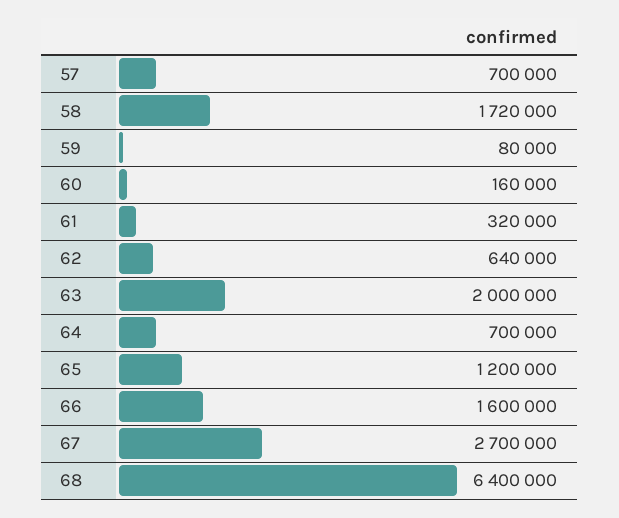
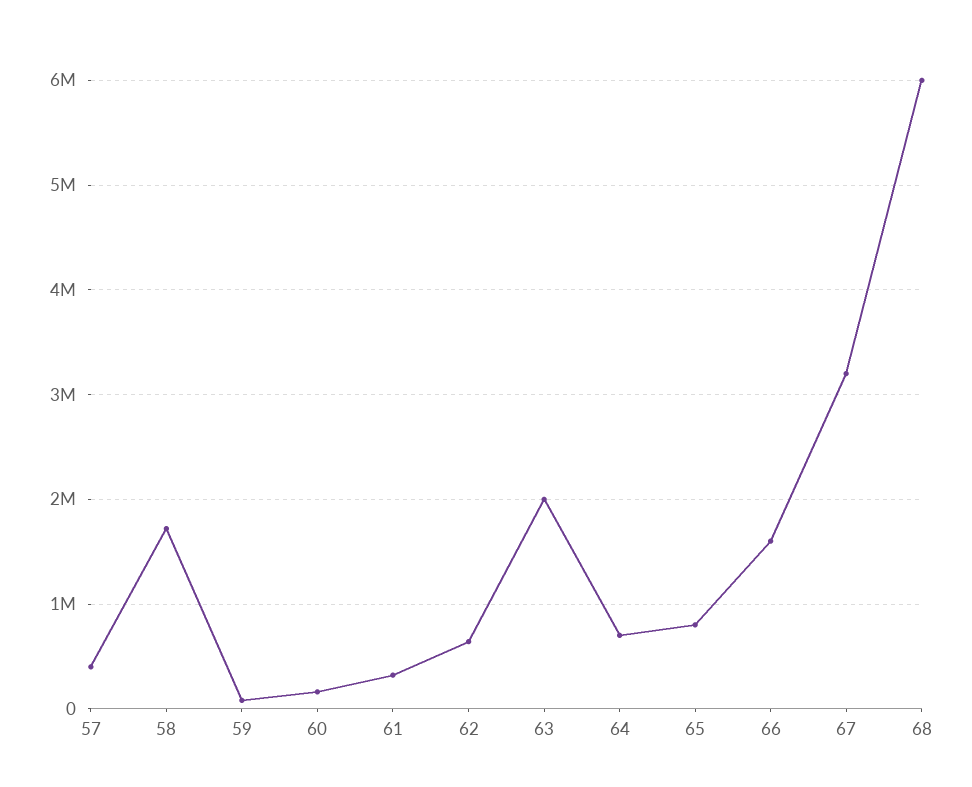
57: 700000 -> 400000
65: 1200000 -> 800000
67: 2700000 -> 3200000
68: 6400000 -> 6000000

